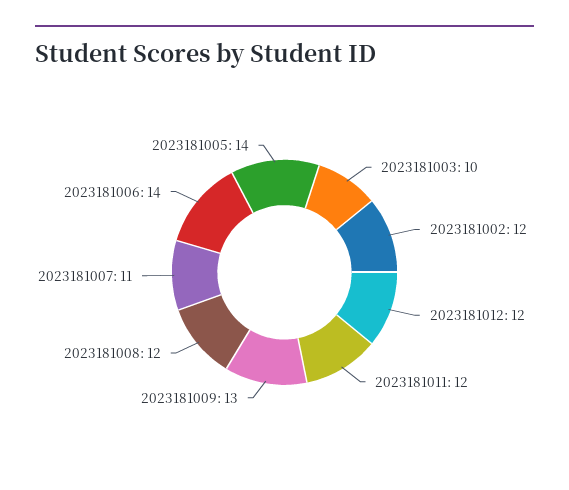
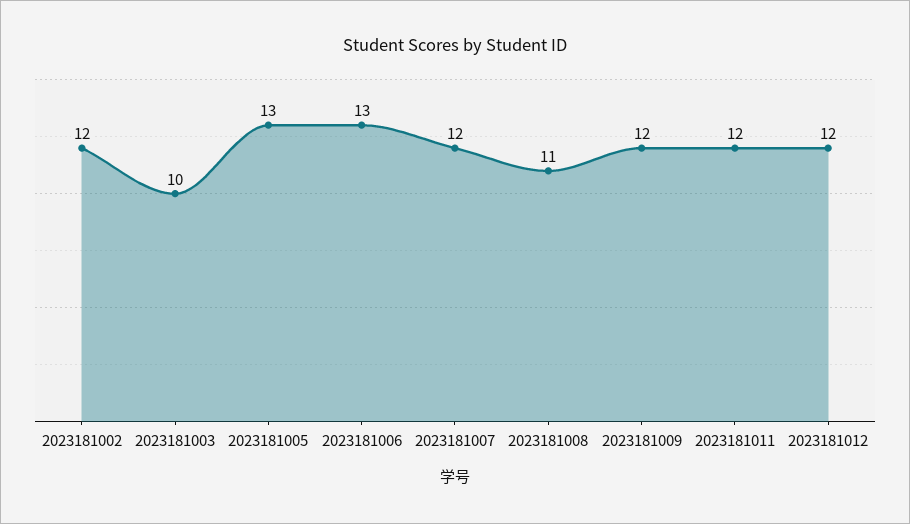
2023181009: 13 -> 12
2023181008: 12 -> 11
2023181007: 11 -> 12
2023181006: 14 -> 13
2023181005: 14 -> 13

